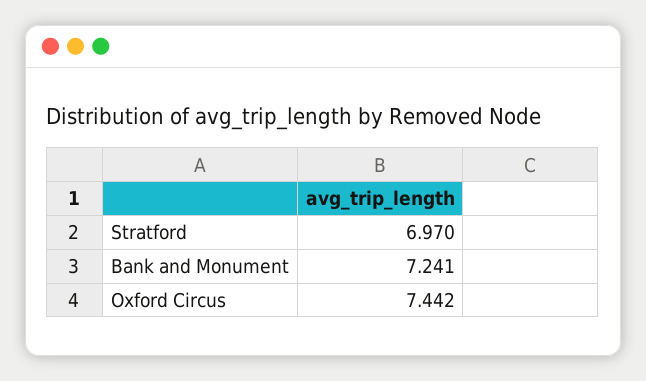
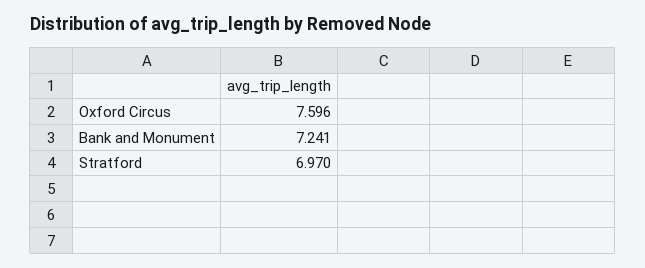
Oxford Circus: 7.442 -> 7.596

